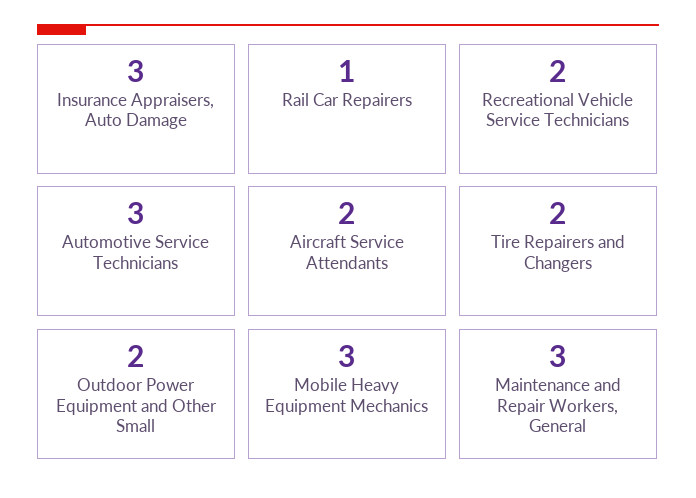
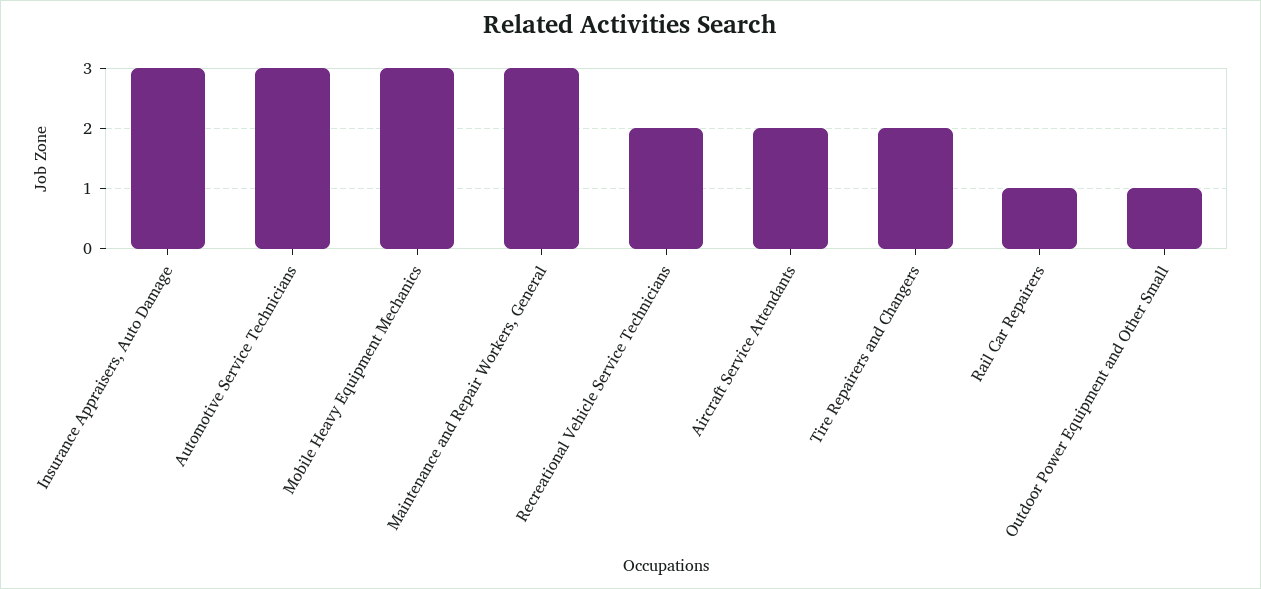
Outdoor Power Equipment and Other Small: 2 -> 1

